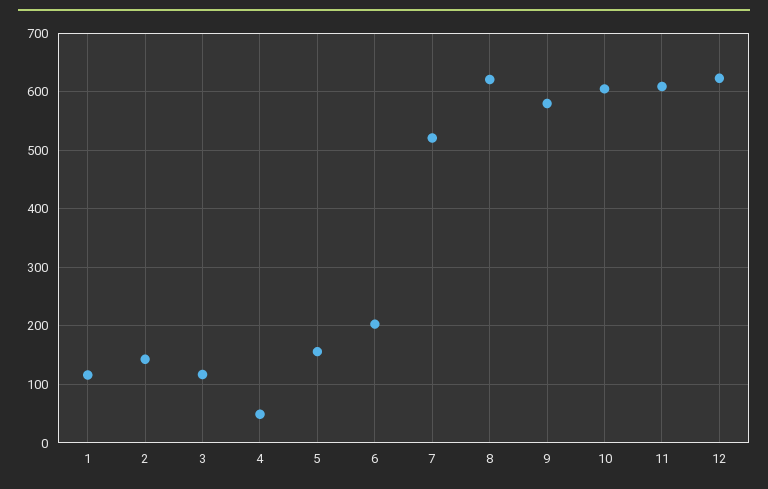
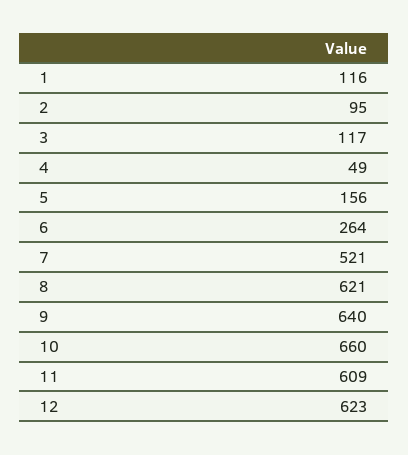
2: 140 -> 95
6: 200 -> 264
9: 580 -> 640
10: 600 -> 660

